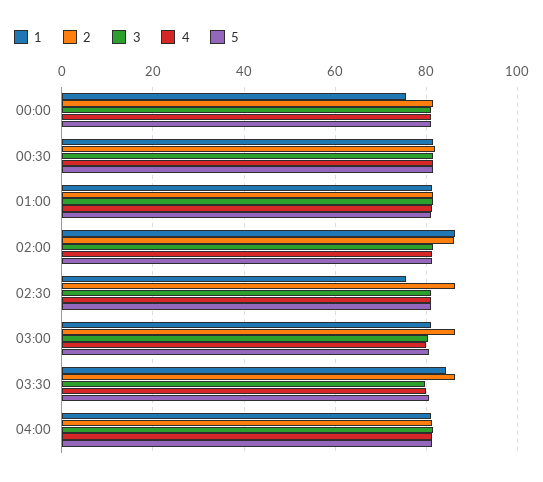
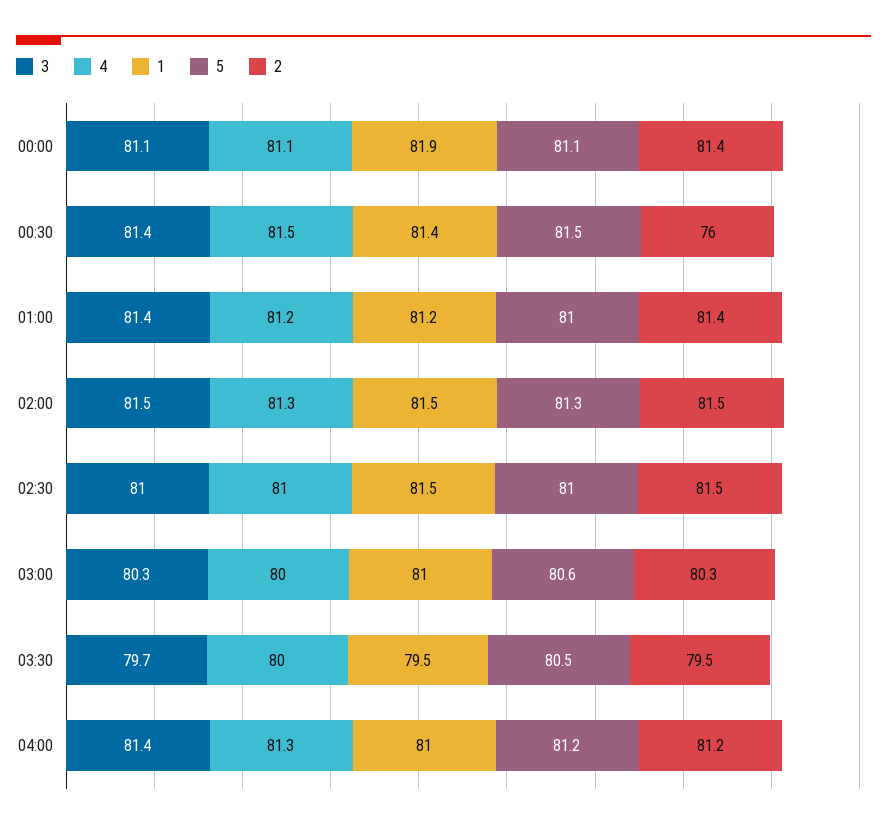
1, 00:00: 76 -> 81.9
2, 00:30: 82 -> 76
1, 02:00: 86 -> 81.5
2, 02:00: 86 -> 81.5
1, 02:30: 76 -> 81.5
2, 02:30: 86 -> 81.5
2, 03:00: 86 -> 80.3
1, 03:30: 84 -> 79.5
2, 03:30: 86 -> 79.5

